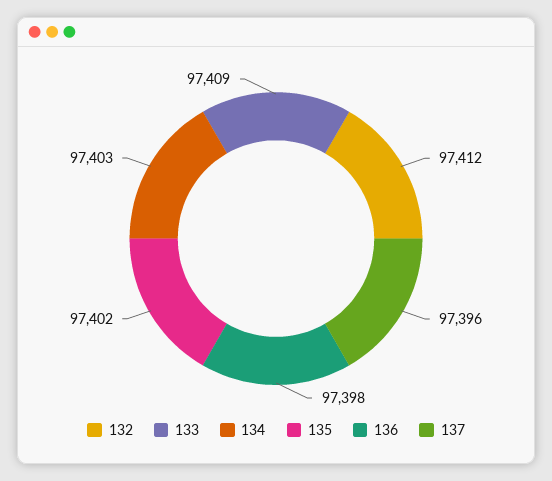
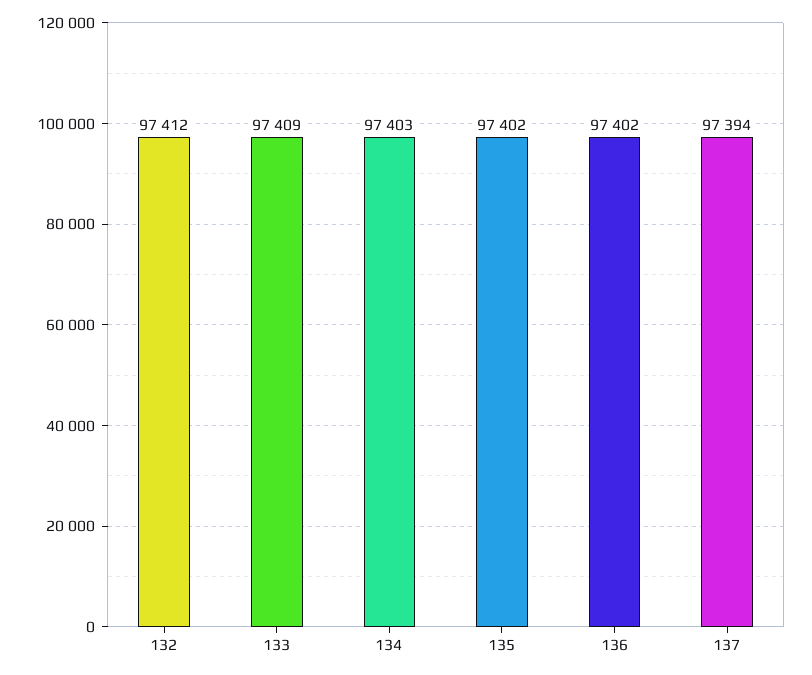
136: 97398 -> 97402
137: 97396 -> 97394

